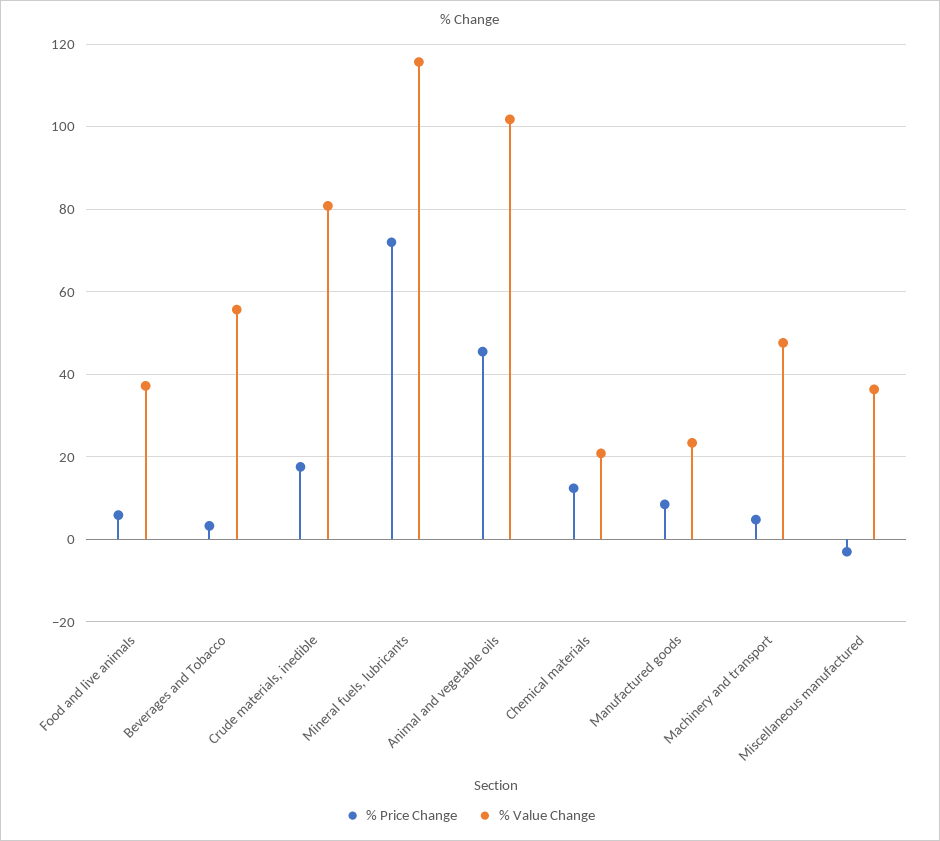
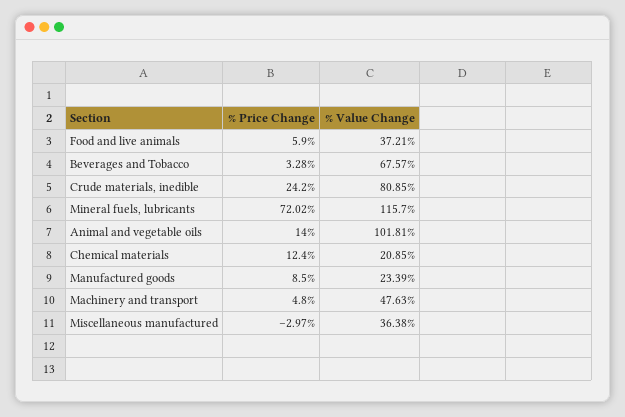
% Value Change, Beverages and Tobacco: 56 -> 67.57
% Price Change, Crude materials, inedible: 18 -> 24.2
% Price Change, Animal and vegetable oils: 46 -> 14

